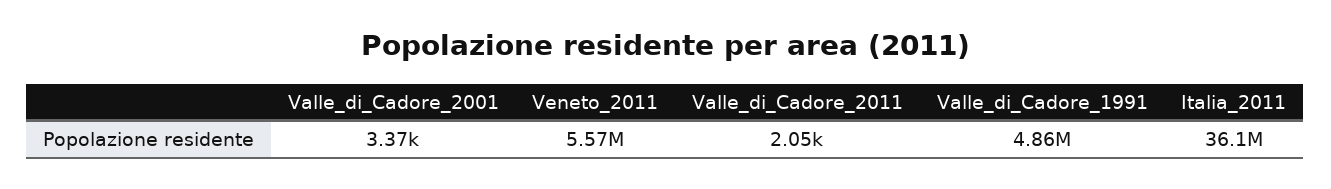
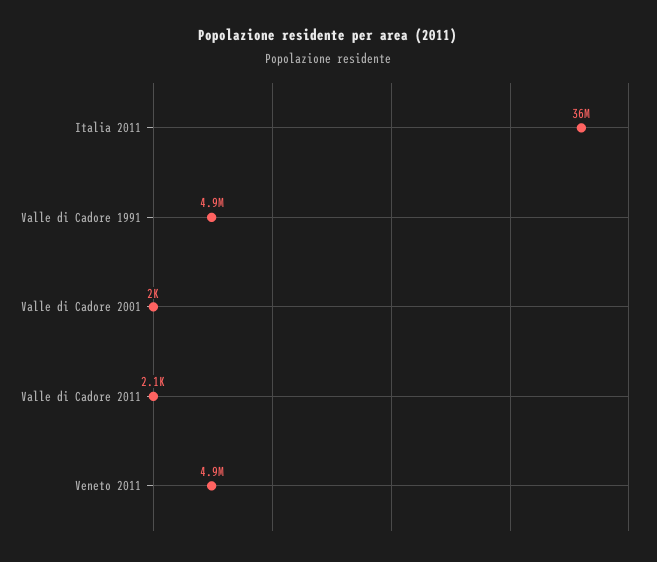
Valle_di_Cadore_2001: 3370 -> 2000
Veneto_2011: 5570000 -> 4900000

